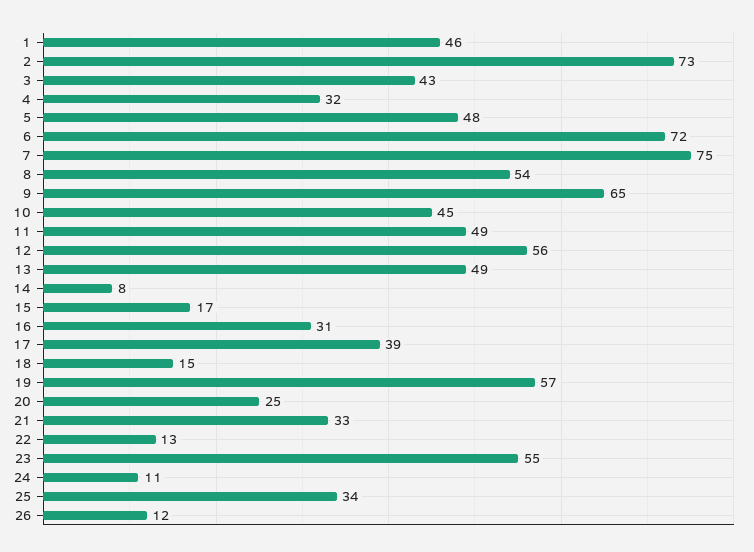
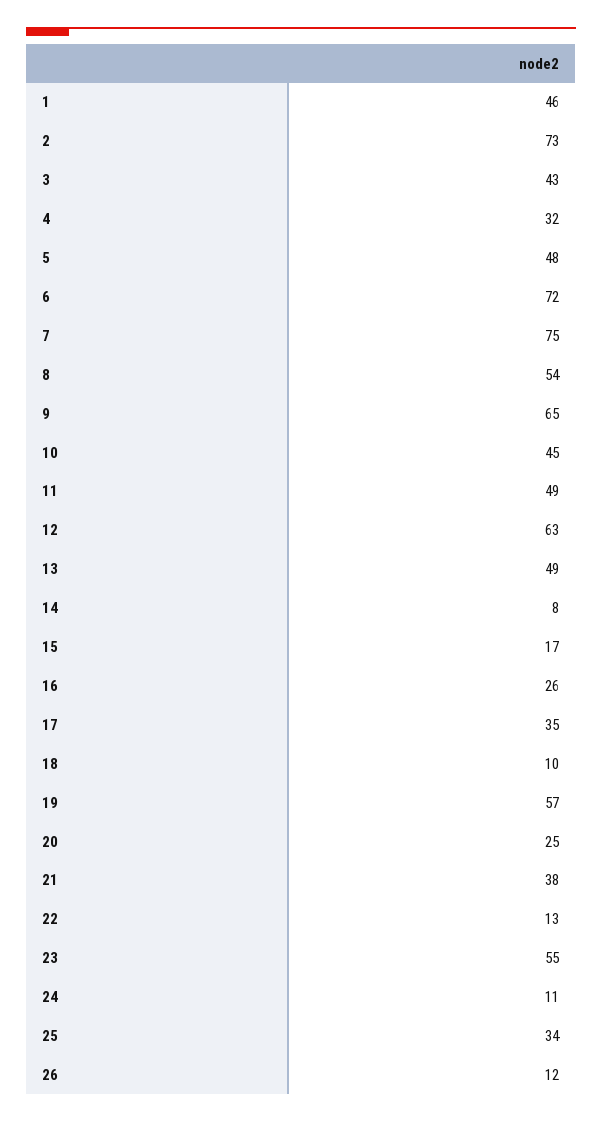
12: 56 -> 63
16: 31 -> 26
17: 39 -> 35
18: 15 -> 10
21: 33 -> 38

